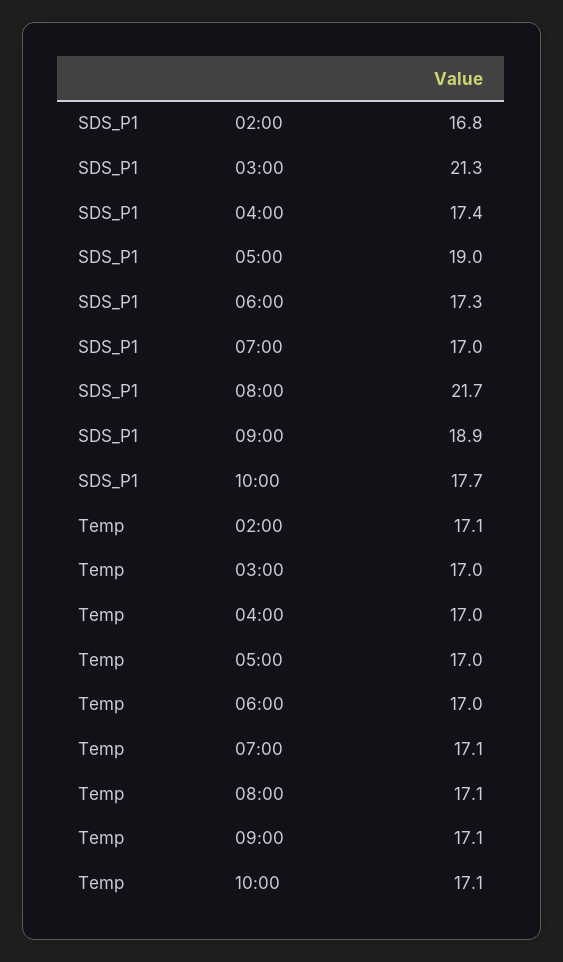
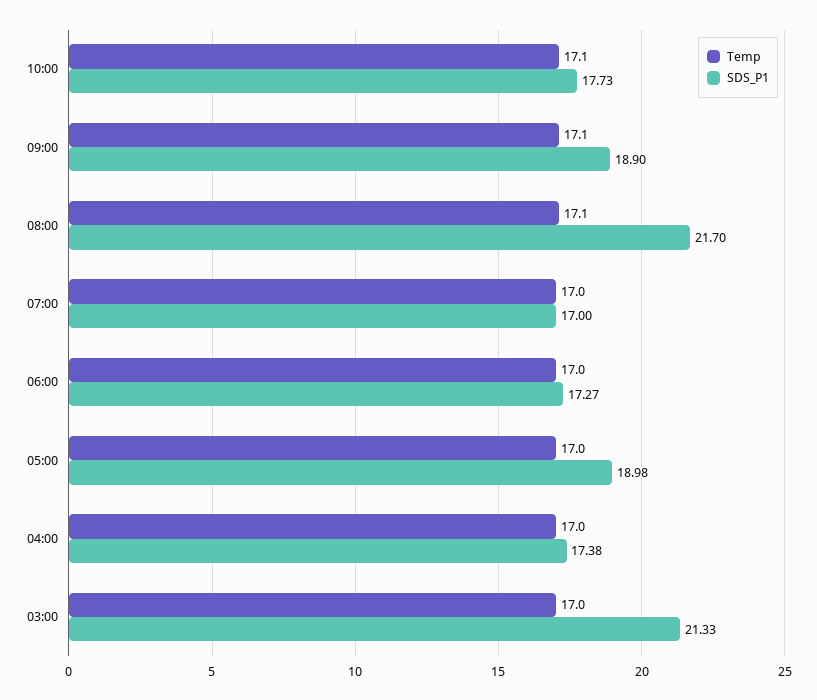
SDS_P1, 02:00: 16.8 -> none
Temp, 02:00: 17.1 -> none
Temp, 07:00: 17.1 -> 17

